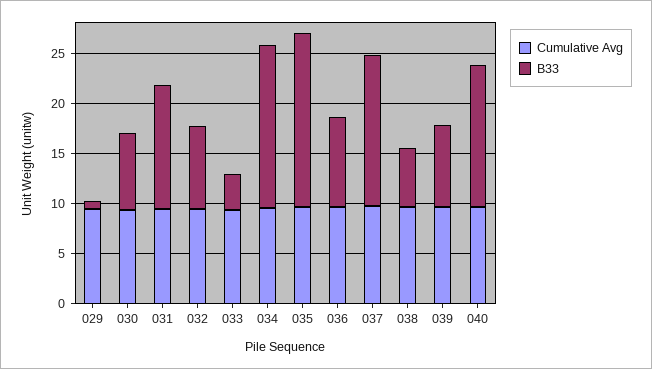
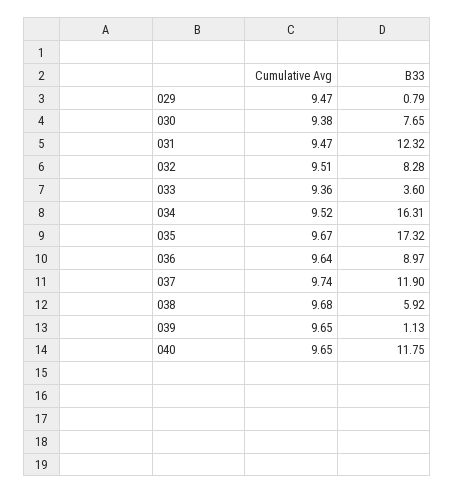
B33, 037: 15 -> 11.9
B33, 039: 8 -> 1.13
B33, 040: 14 -> 11.75

